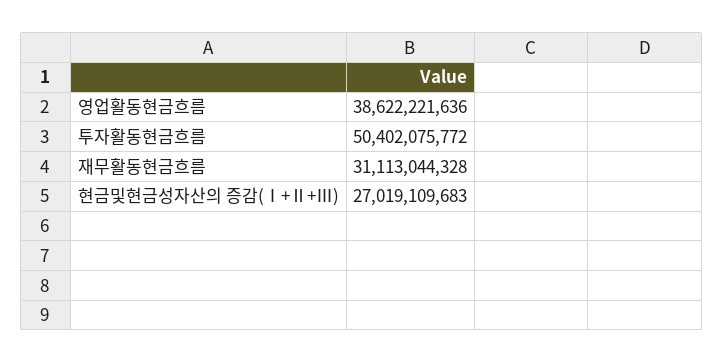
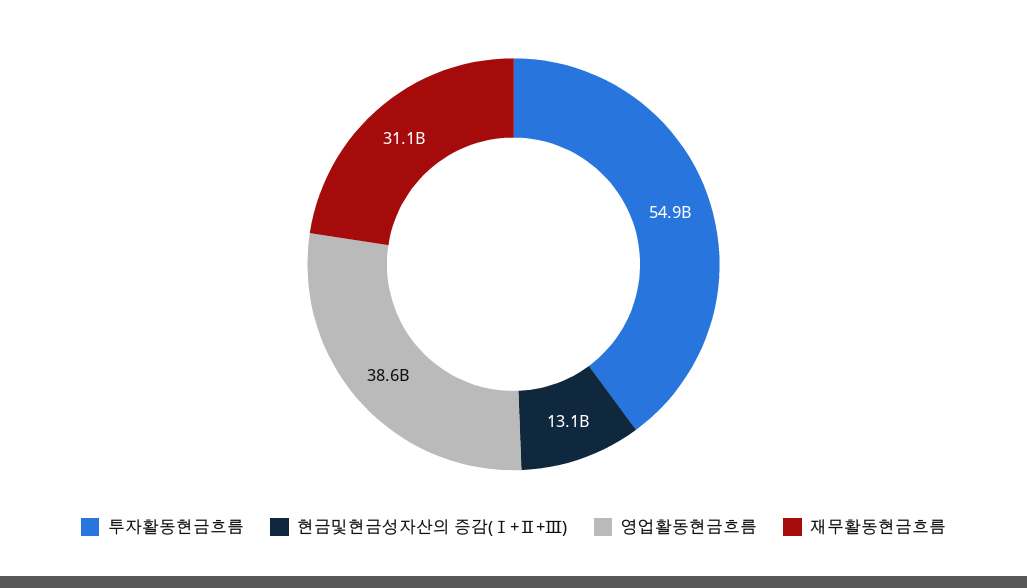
투자활동현금흐름: 50402075772 -> 54900000000
현금및현금성자산의 증감(Ⅰ+Ⅱ+Ⅲ): 27019109683 -> 13100000000

